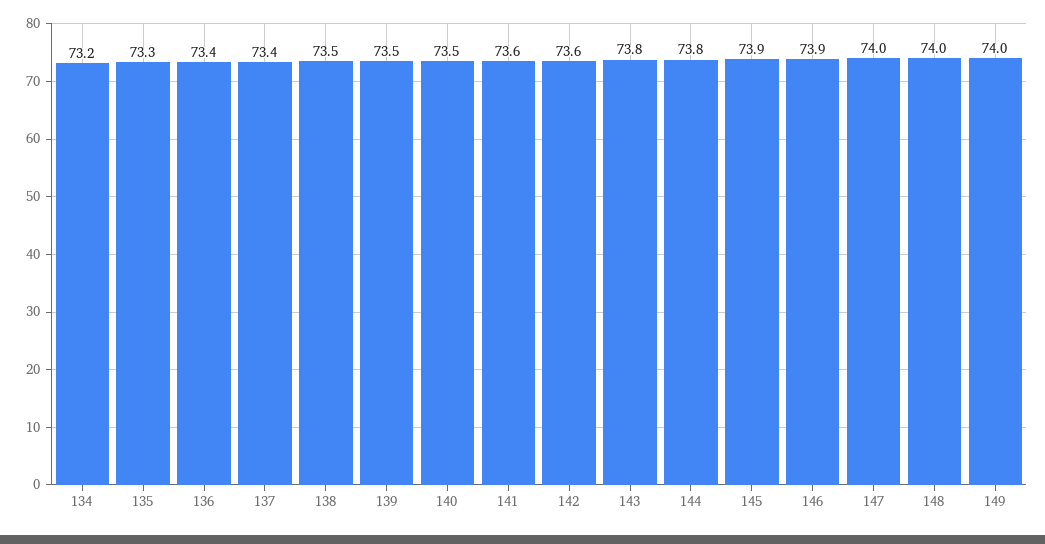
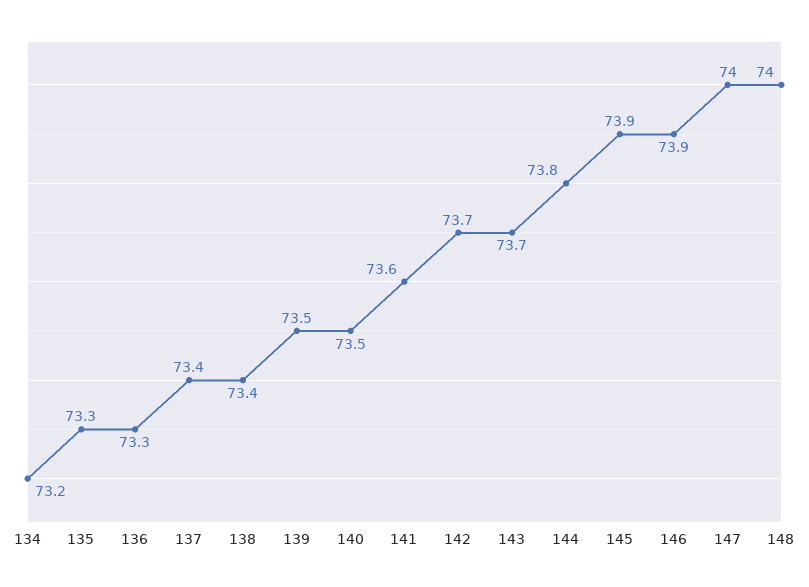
136: 73.4 -> 73.3
138: 73.5 -> 73.4
142: 73.6 -> 73.7
143: 73.8 -> 73.7
149: 74 -> none

